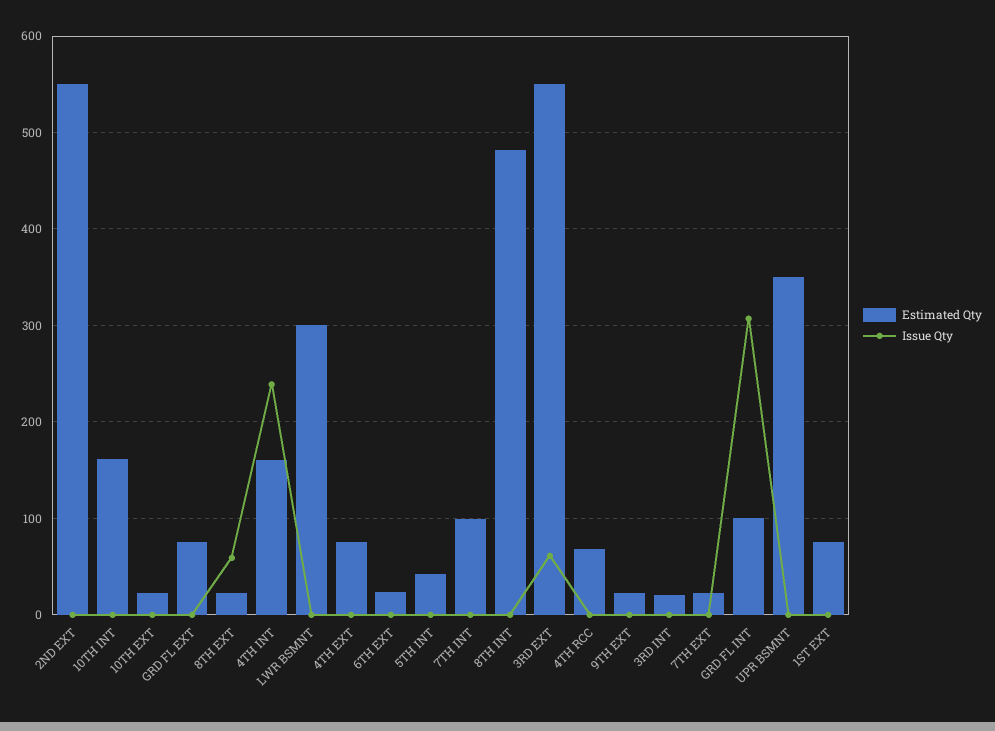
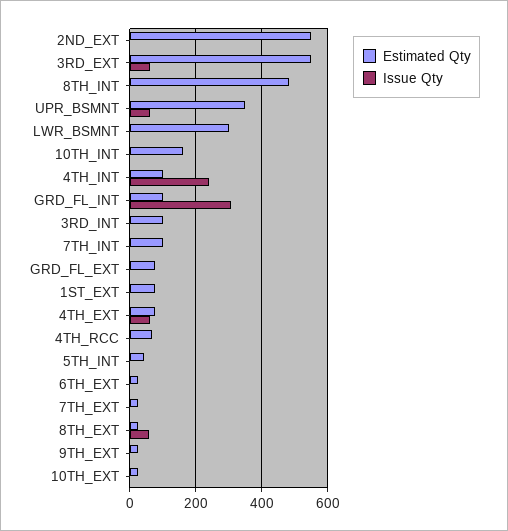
Estimated Qty, 4TH INT: 160 -> 100
Issue Qty, 4TH EXT: 0 -> 60
Estimated Qty, 3RD INT: 20 -> 100
Issue Qty, UPR BSMNT: 0 -> 60

